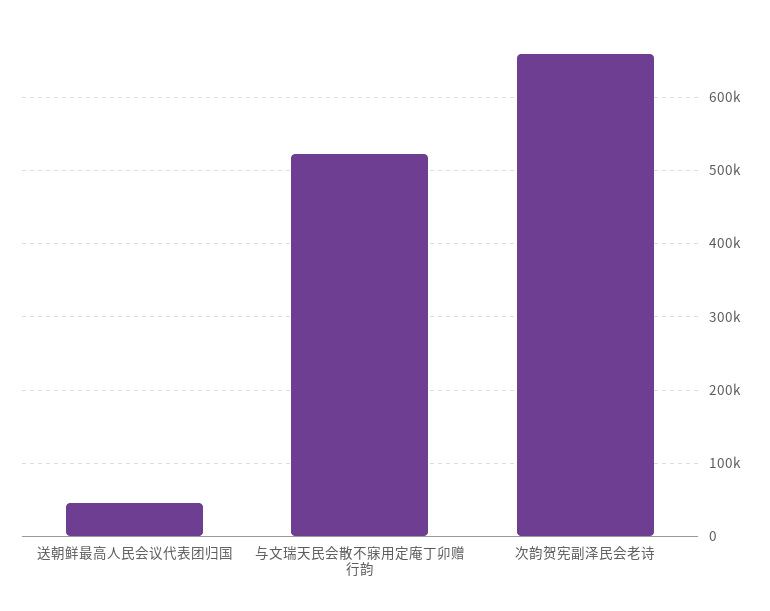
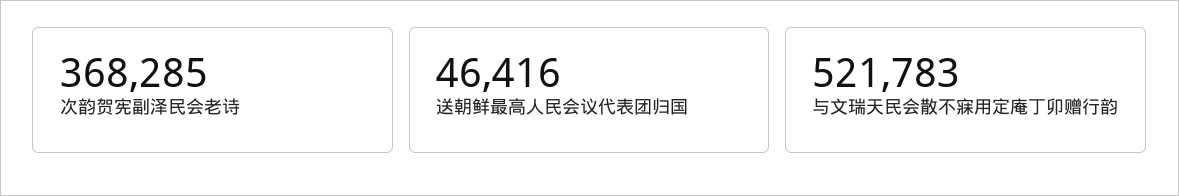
次韵贺宪副泽民会老诗: 660000 -> 368285

